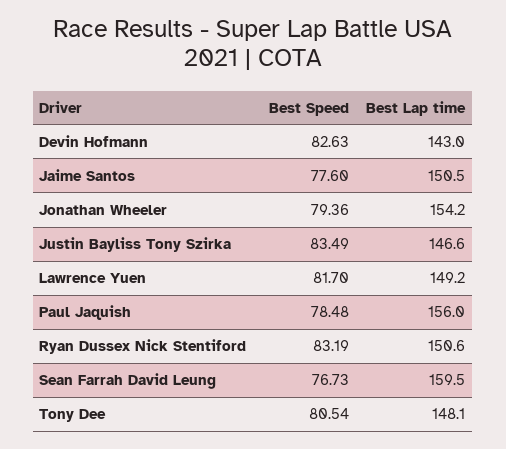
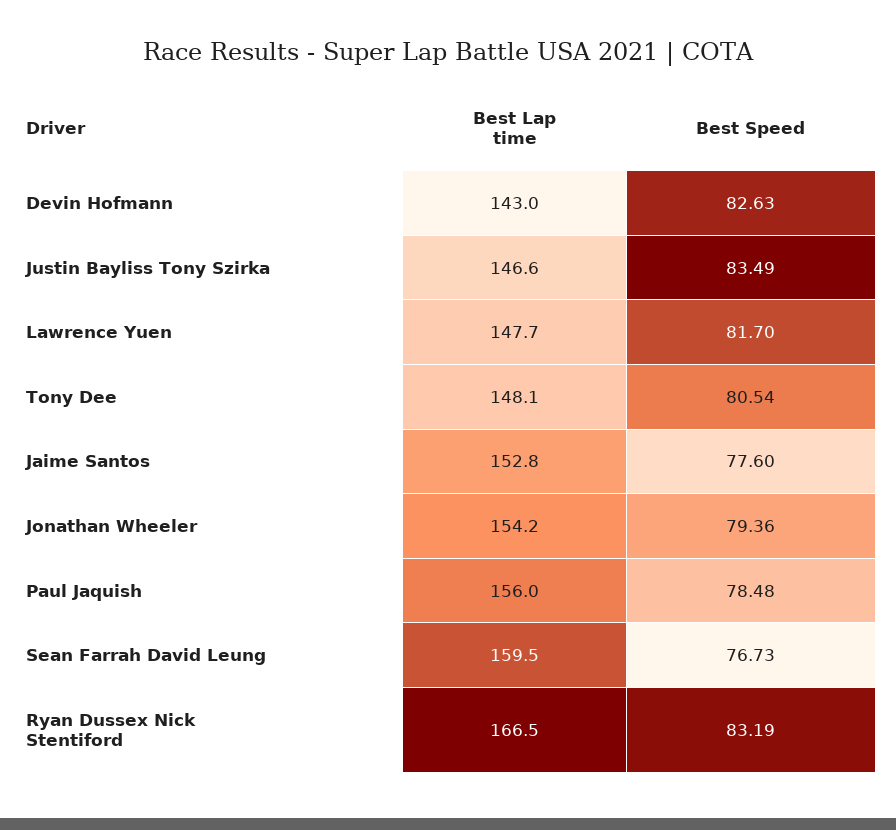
Best Lap time, Jaime Santos: 150.5 -> 152.8
Best Lap time, Lawrence Yuen: 149.2 -> 147.7
Best Lap time, Ryan Dussex Nick Stentiford: 150.6 -> 166.5

